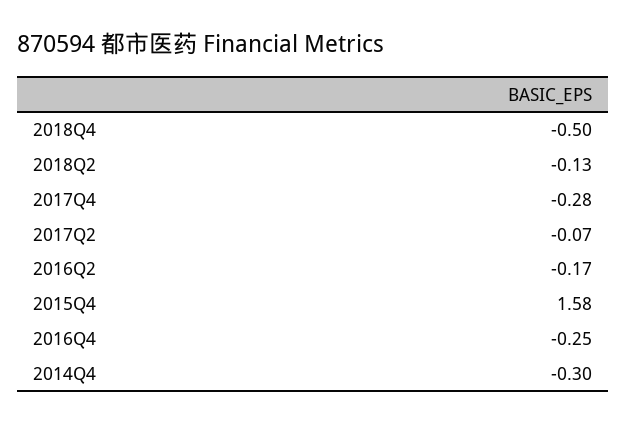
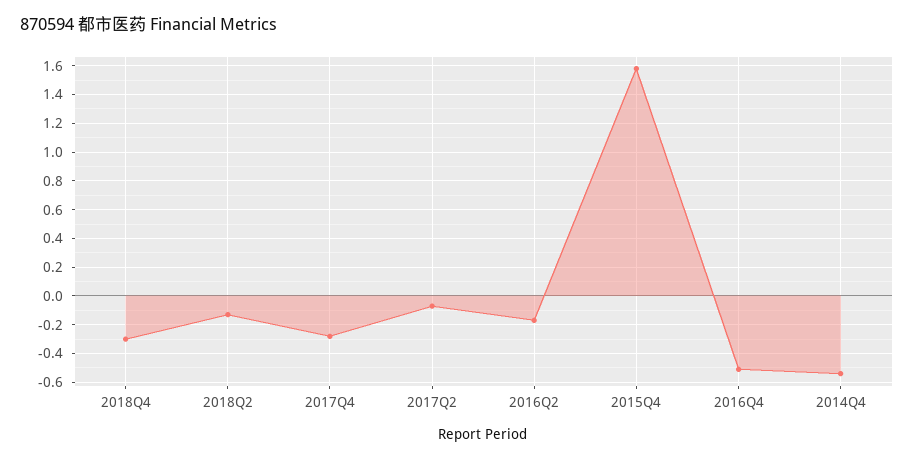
2018Q4: -0.5 -> -0.3
2016Q4: -0.25 -> -0.5
2014Q4: -0.3 -> -0.55

